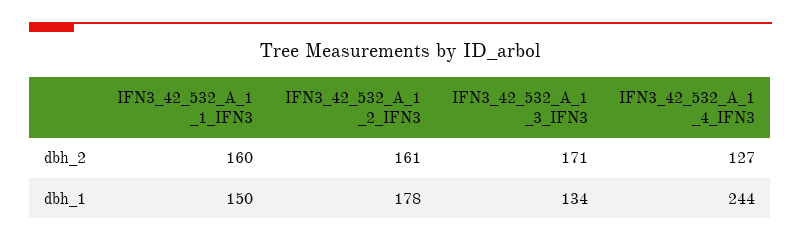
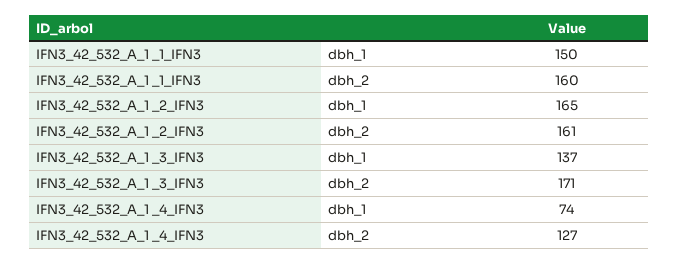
IFN3_42_532_A_1 _2_IFN3, dbh_1: 178 -> 165
IFN3_42_532_A_1 _3_IFN3, dbh_1: 134 -> 137
IFN3_42_532_A_1 _4_IFN3, dbh_1: 244 -> 74

